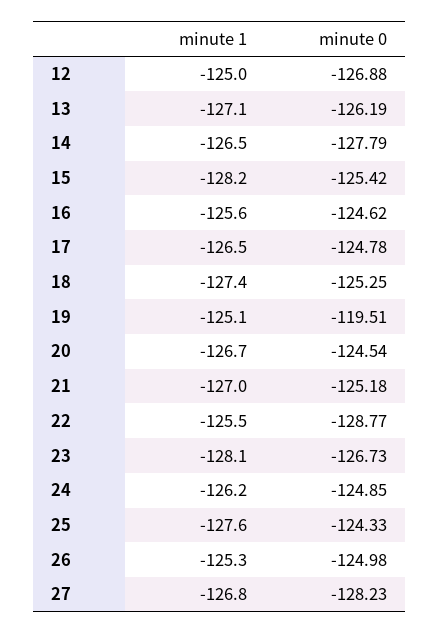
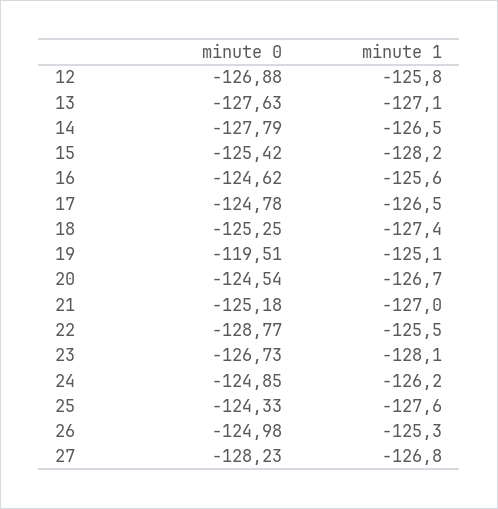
minute 1, 12: -125 -> -125.8
minute 0, 13: -126.19 -> -127.63

